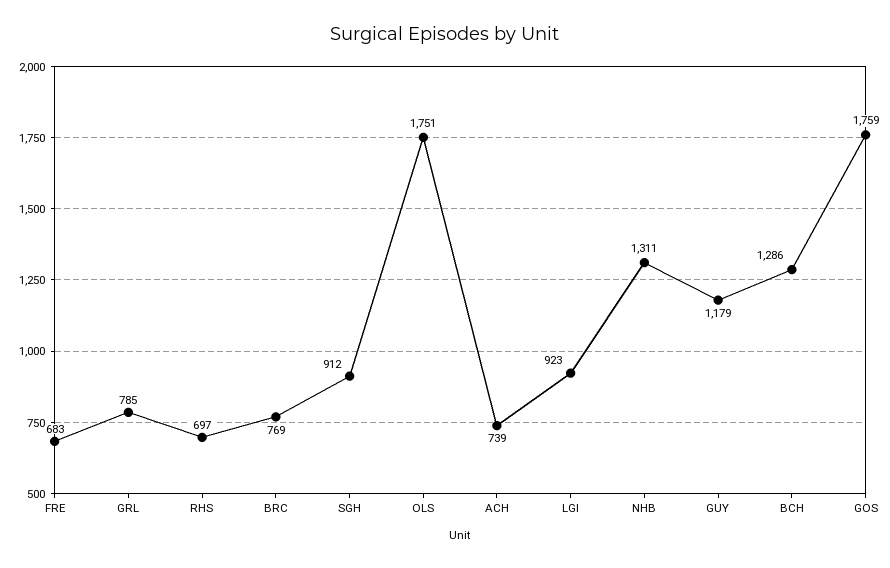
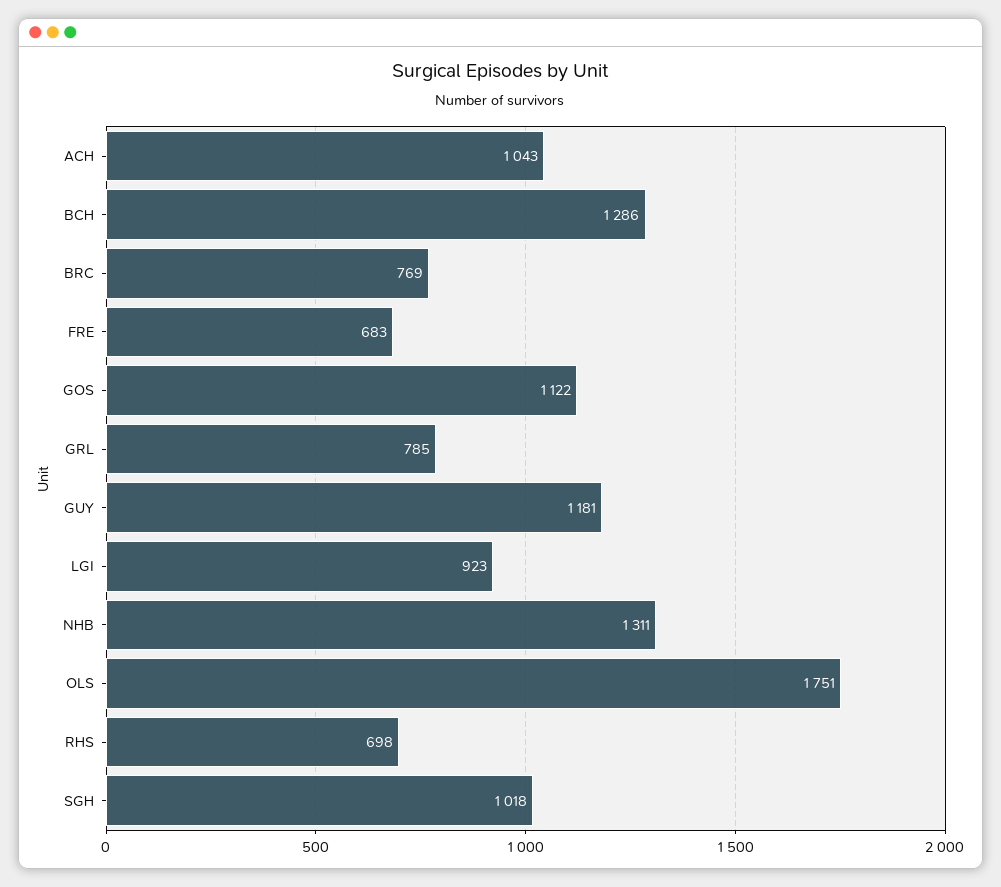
RHS: 697 -> 698
SGH: 912 -> 1018
ACH: 739 -> 1043
GUY: 1179 -> 1181
GOS: 1759 -> 1122

